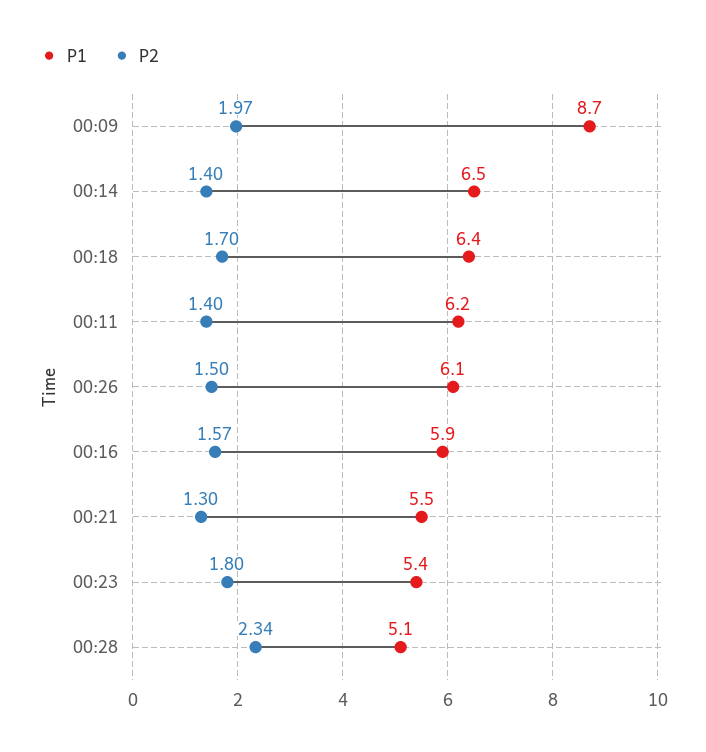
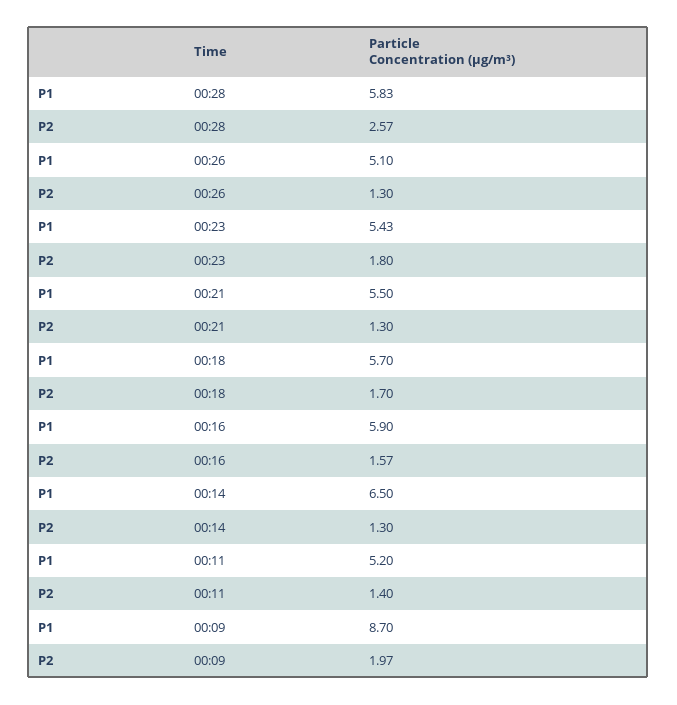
P2, 00:14: 1.4 -> 1.3
P1, 00:18: 6.4 -> 5.7
P1, 00:11: 6.2 -> 5.2
P1, 00:26: 6.1 -> 5.1
P2, 00:26: 1.5 -> 1.3
P1, 00:28: 5.1 -> 5.83
P2, 00:28: 2.34 -> 2.57

